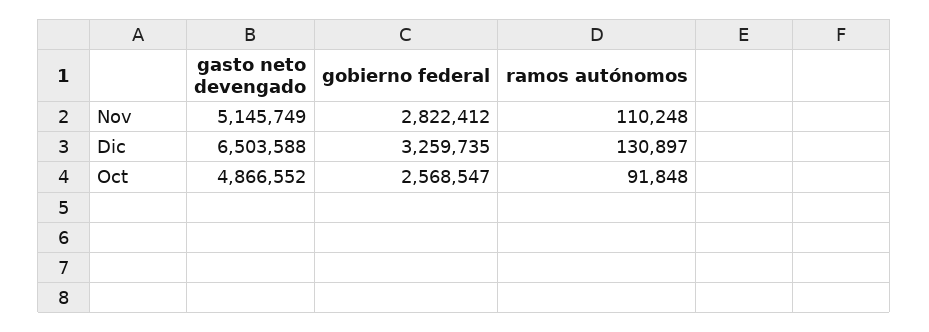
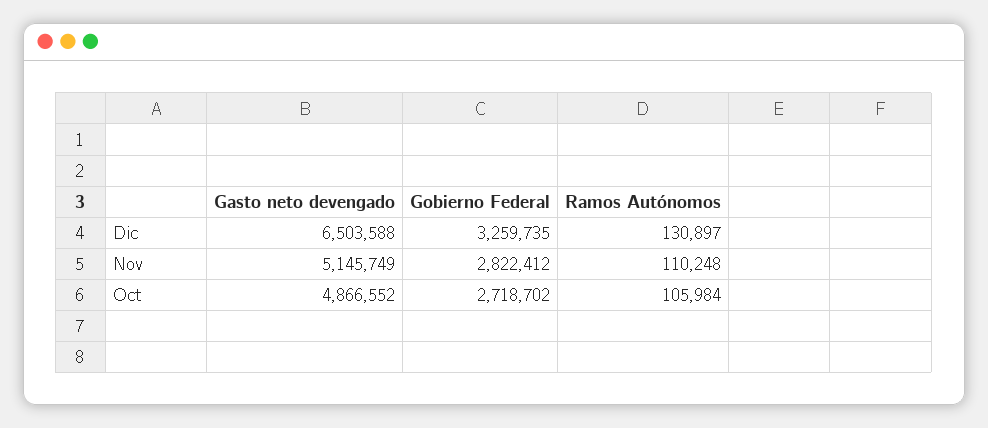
gobierno federal, Oct: 2568547 -> 2718702
ramos autónomos, Oct: 91848 -> 105984

